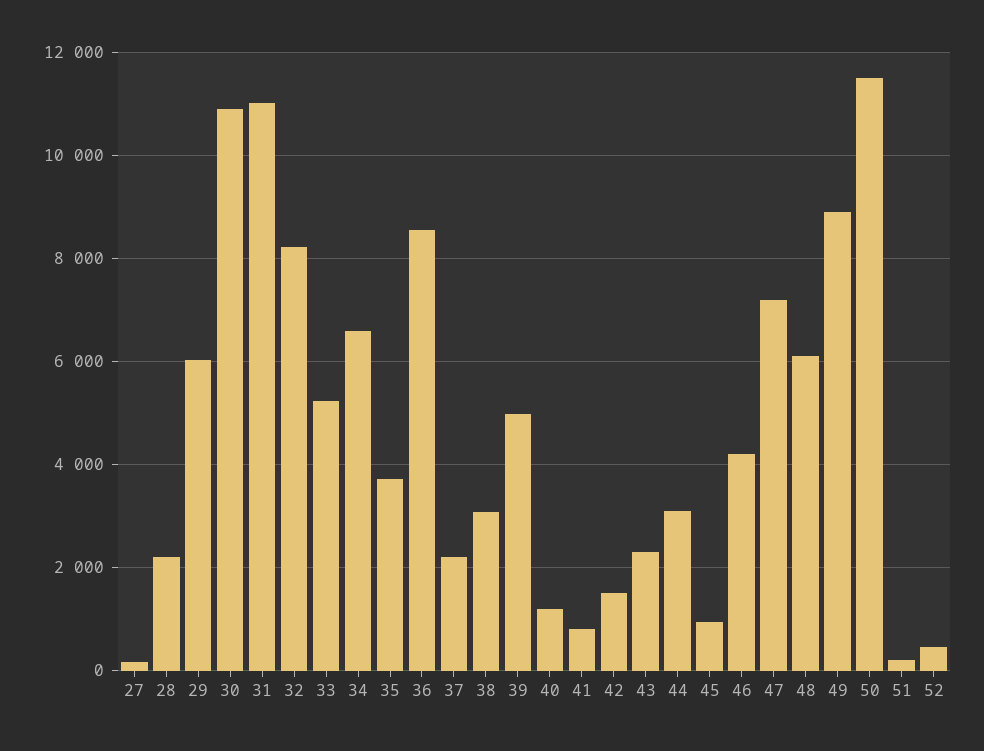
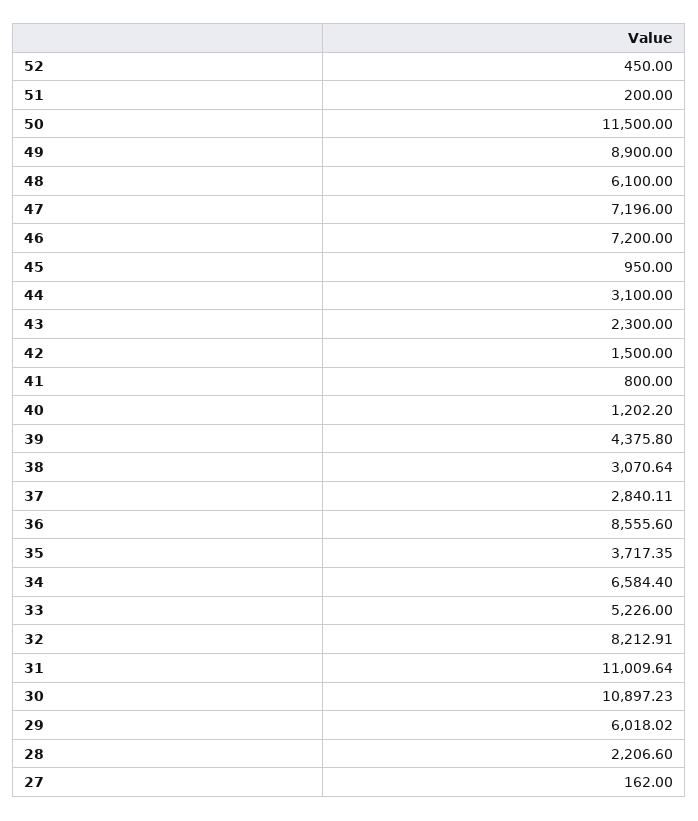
37: 2200 -> 2840.11
39: 5000 -> 4375.8
46: 4200 -> 7200

